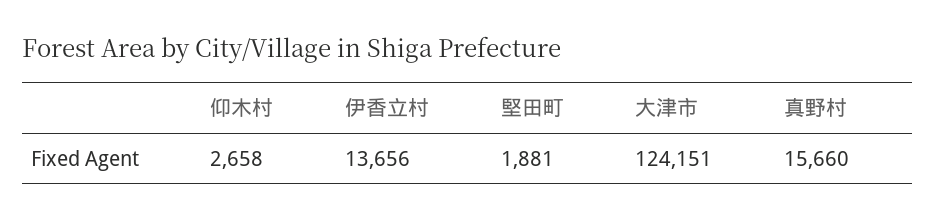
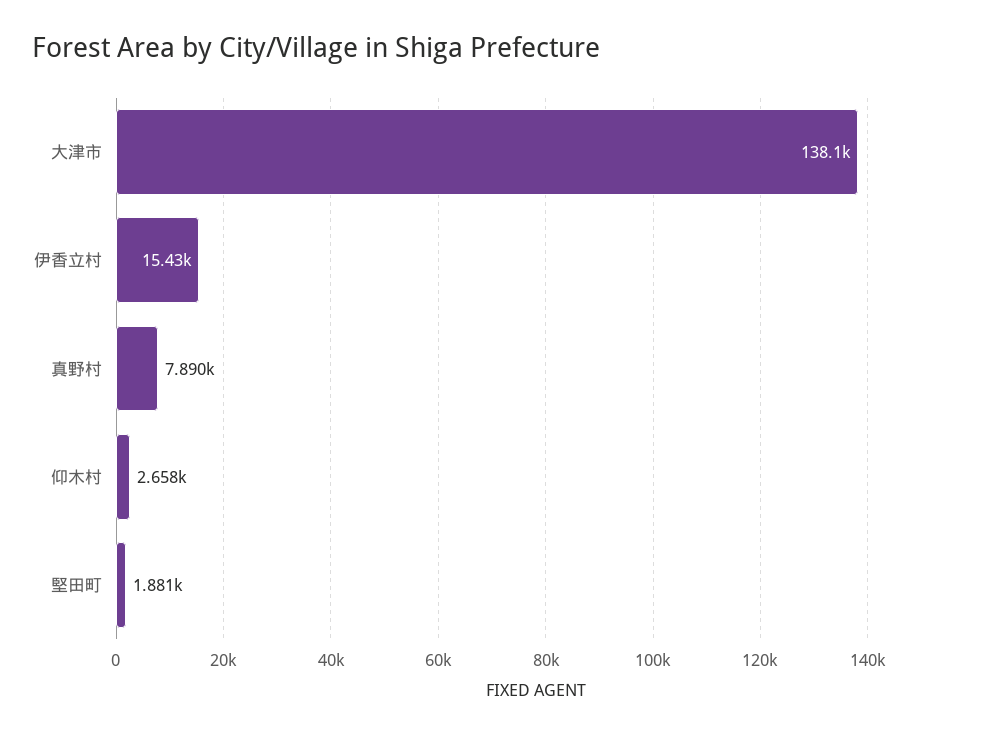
伊香立村: 13656 -> 15430
大津市: 124151 -> 138100
真野村: 15660 -> 7890

